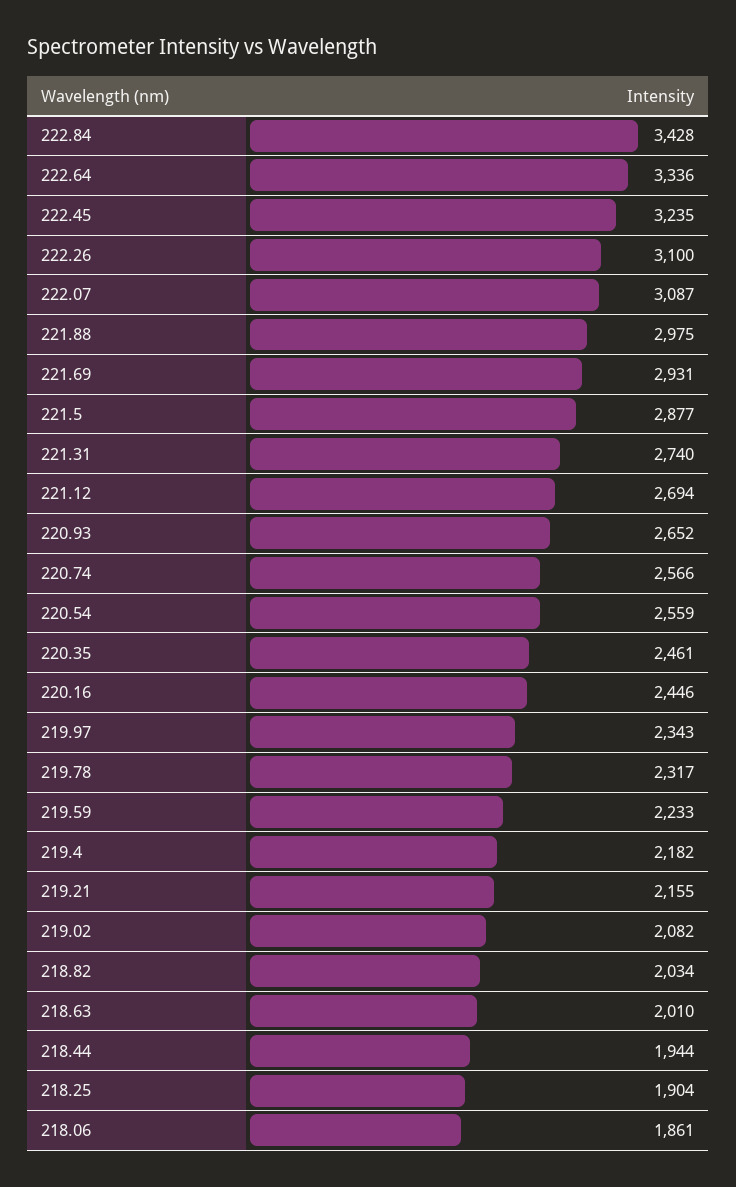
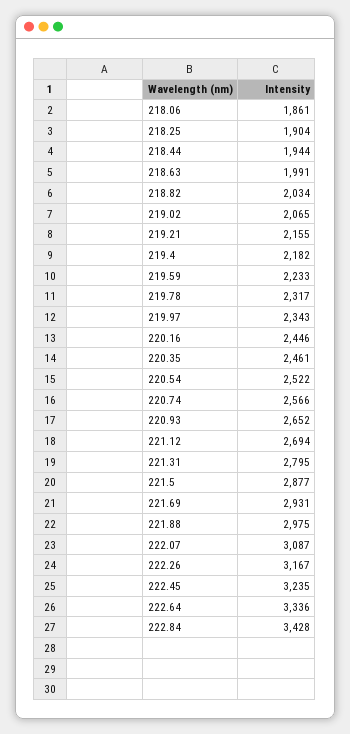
222.26: 3100 -> 3167
221.31: 2740 -> 2795
220.54: 2559 -> 2522
219.02: 2082 -> 2065
218.63: 2010 -> 1991

